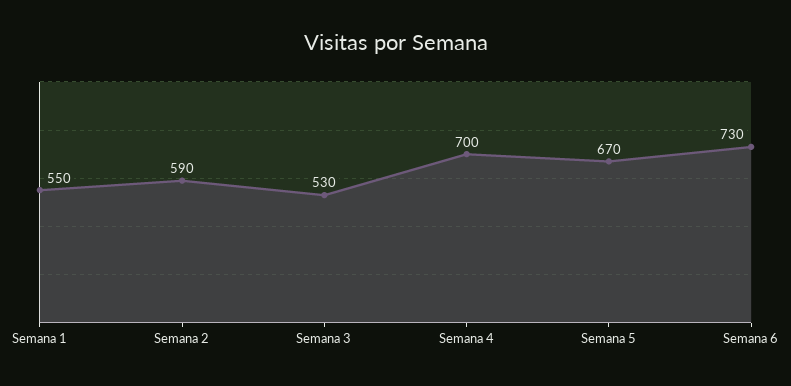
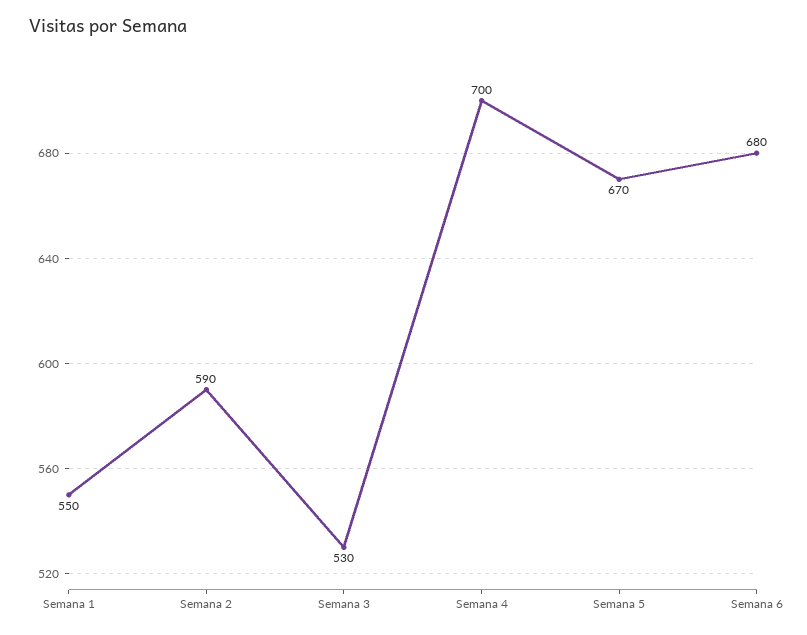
Semana 6: 730 -> 680

